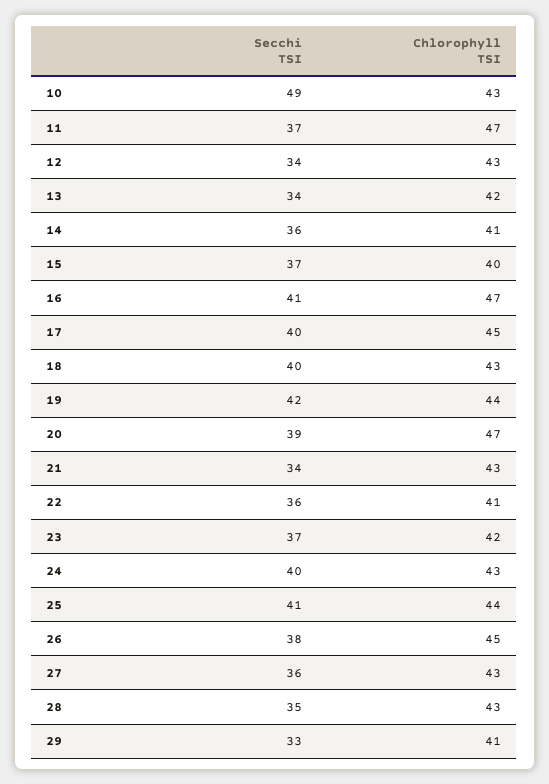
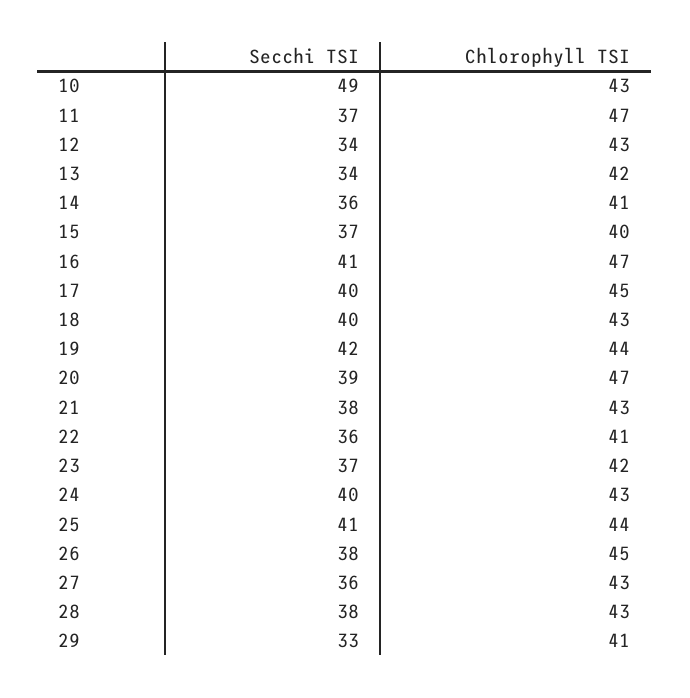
Secchi TSI, 21: 34 -> 38
Secchi TSI, 28: 35 -> 38

